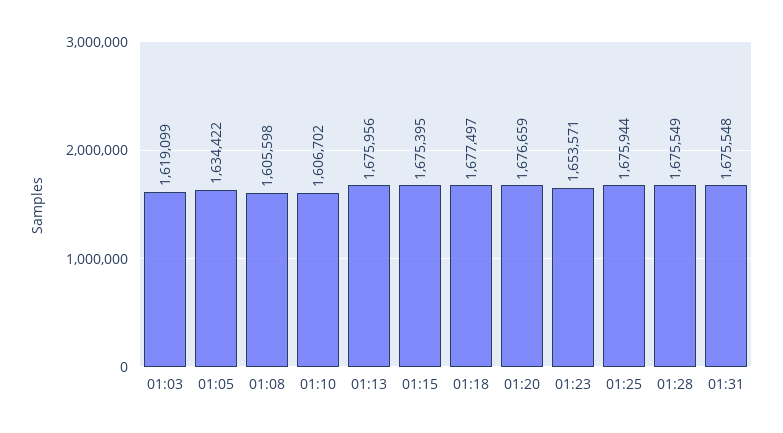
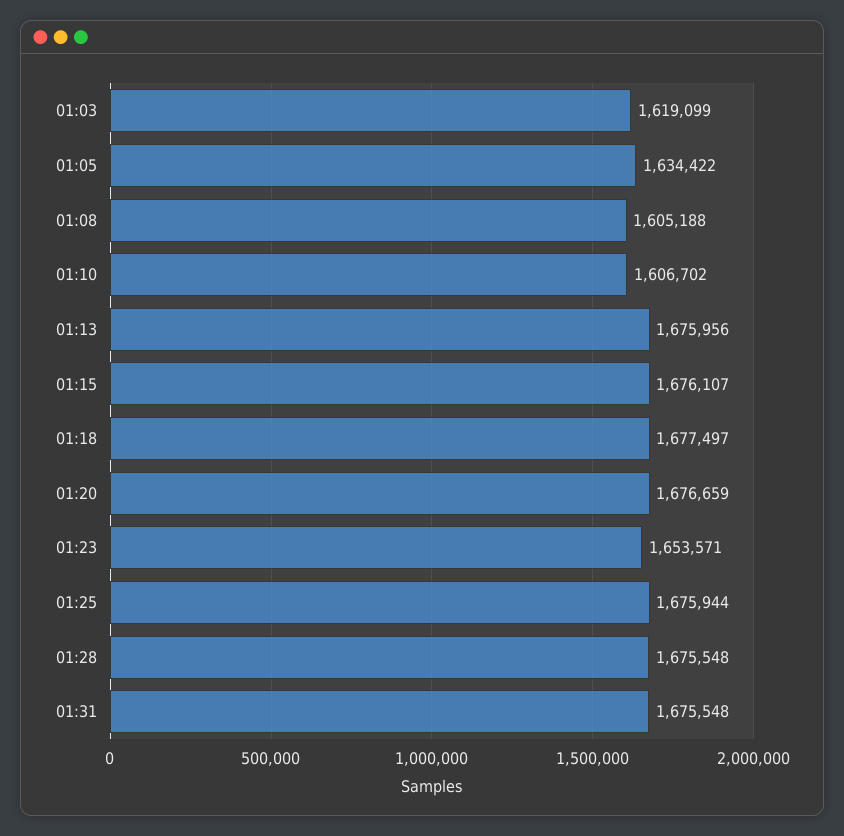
01:08: 1605598 -> 1605188
01:15: 1675395 -> 1676107
01:28: 1675549 -> 1675548

